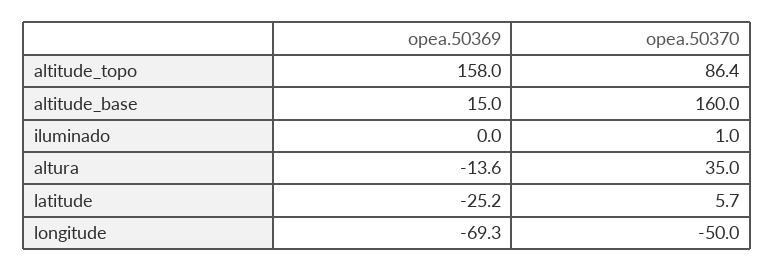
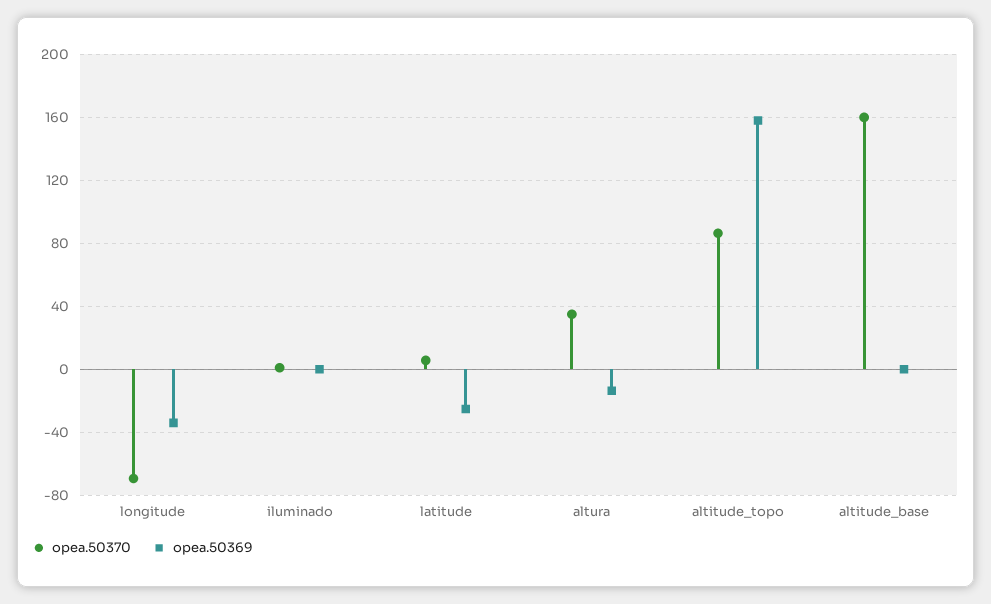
opea.50369, altitude_base: 15 -> 0
opea.50369, longitude: -69.3 -> -35
opea.50370, longitude: -50 -> -70

